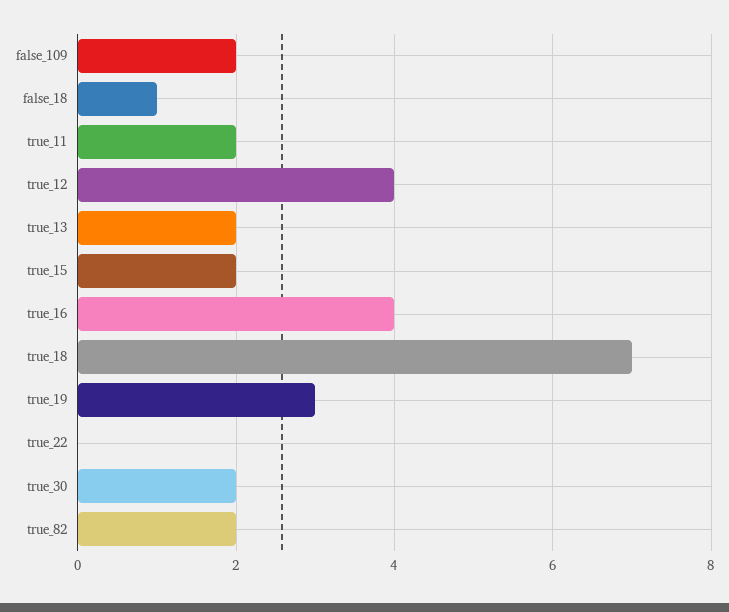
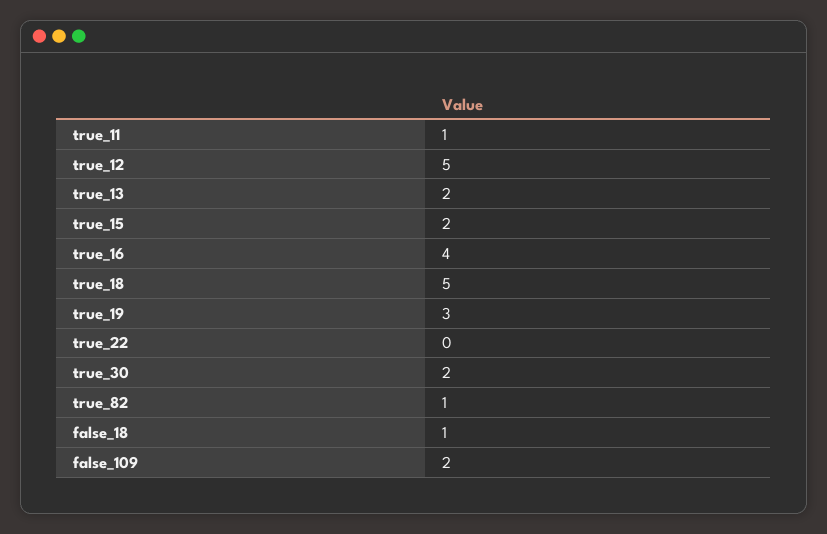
true_11: 2 -> 1
true_12: 4 -> 5
true_18: 7 -> 5
true_82: 2 -> 1

